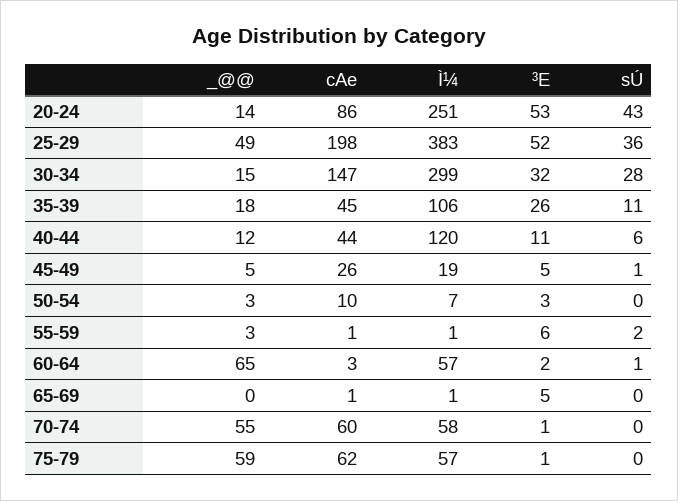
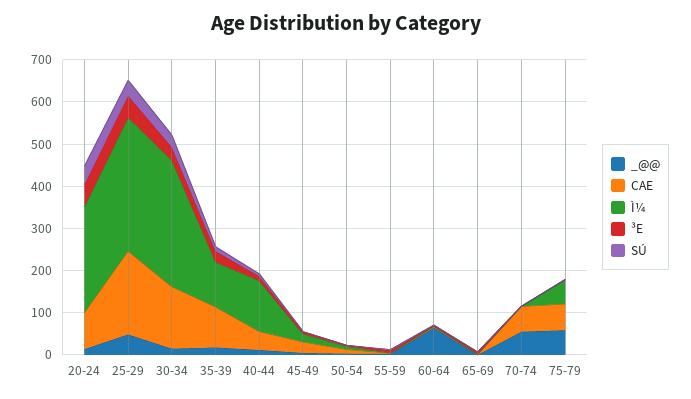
Ì¼, 25-29: 383 -> 320
cAe, 35-39: 45 -> 100
Ì¼, 60-64: 57 -> 0
Ì¼, 70-74: 58 -> 0

